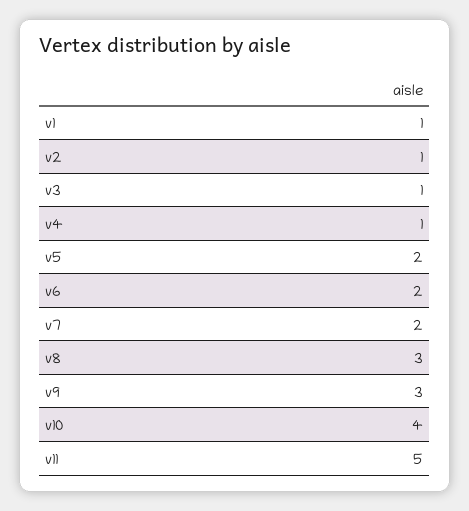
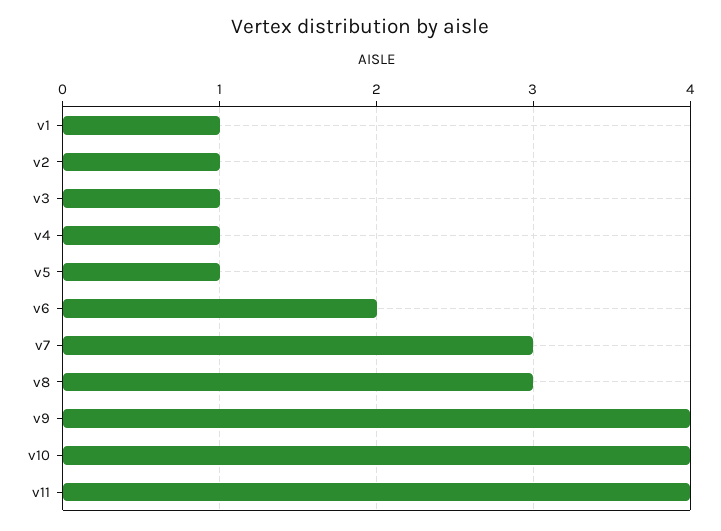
v5: 2 -> 1
v7: 2 -> 3
v9: 3 -> 4
v11: 5 -> 4

